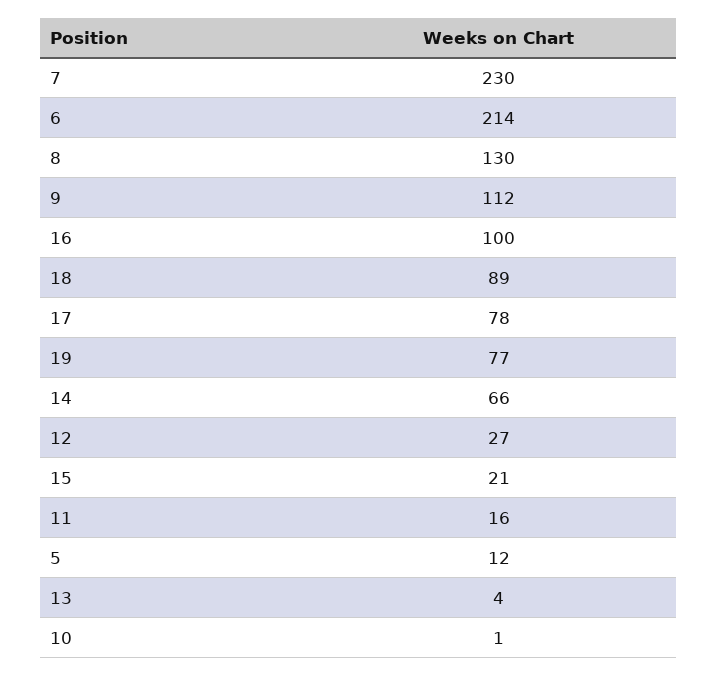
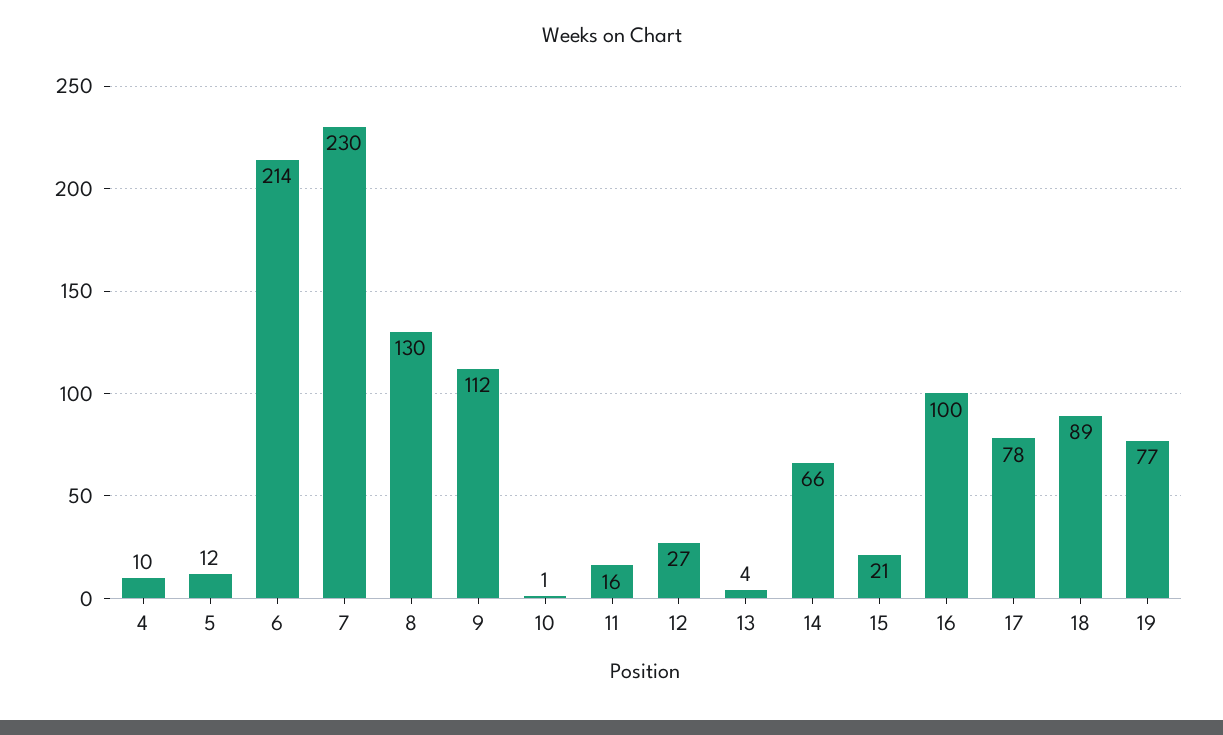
4: none -> 10

